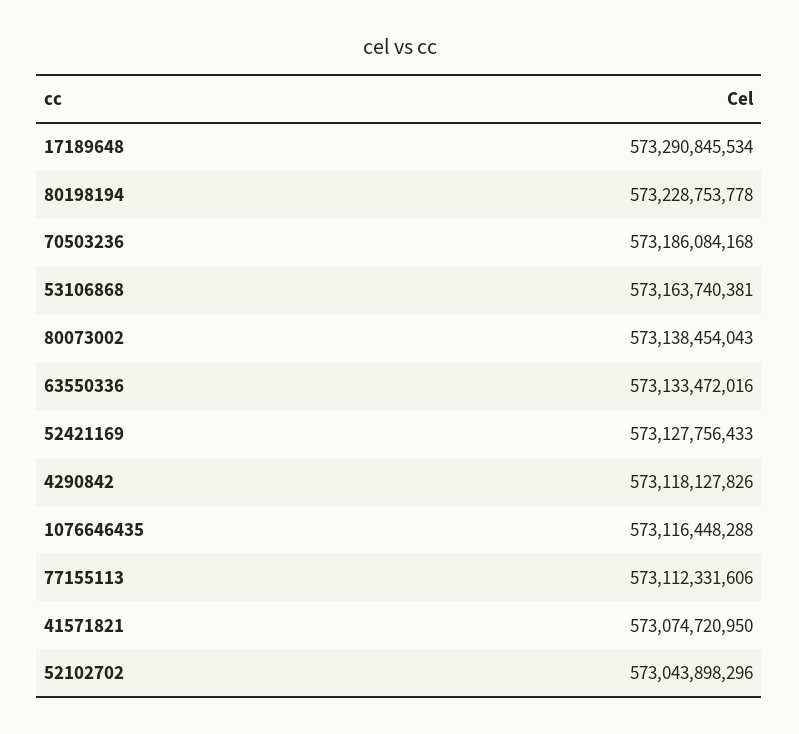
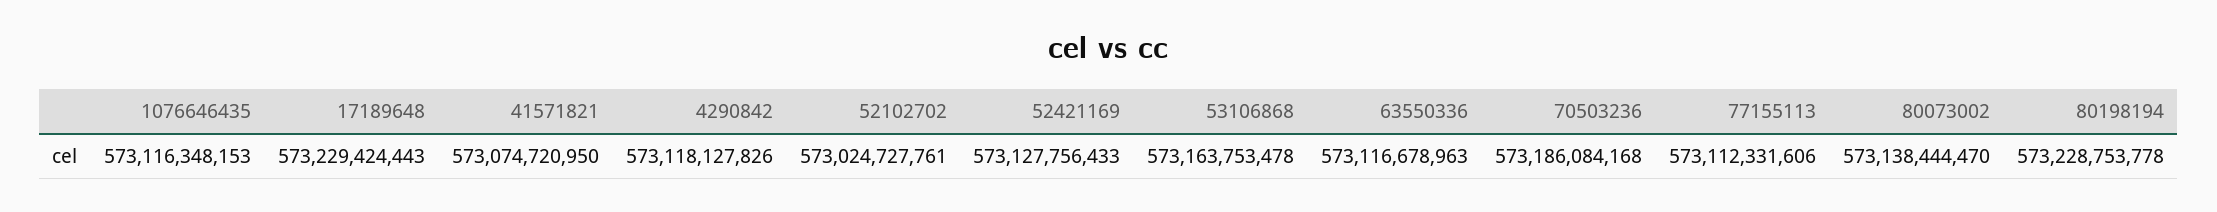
17189648: 573290845534 -> 573229424443
53106868: 573163740381 -> 573163753478
80073002: 573138454043 -> 573138444470
63550336: 573133472016 -> 573116678963
1076646435: 573116448288 -> 573116348153
52102702: 573043898296 -> 573024727761

